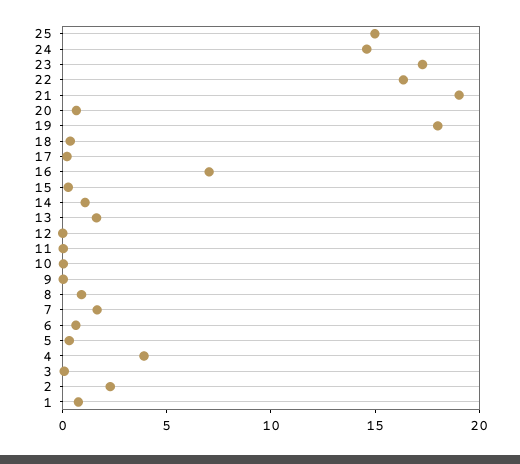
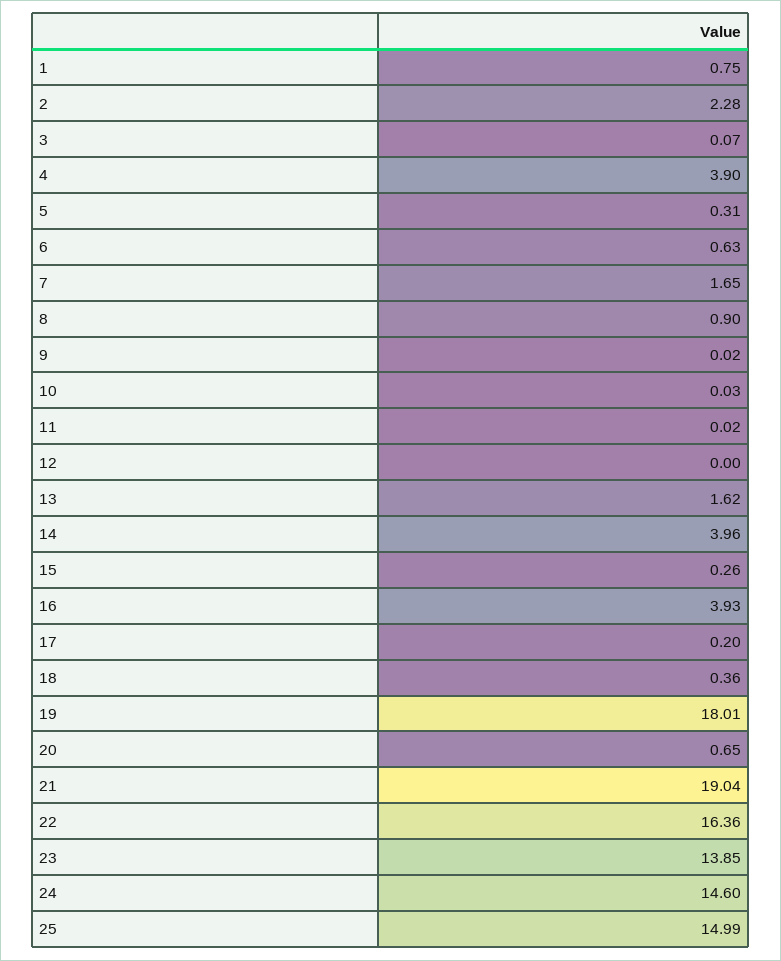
23: 17 -> 13.85
16: 7 -> 3.93
14: 1 -> 3.96

